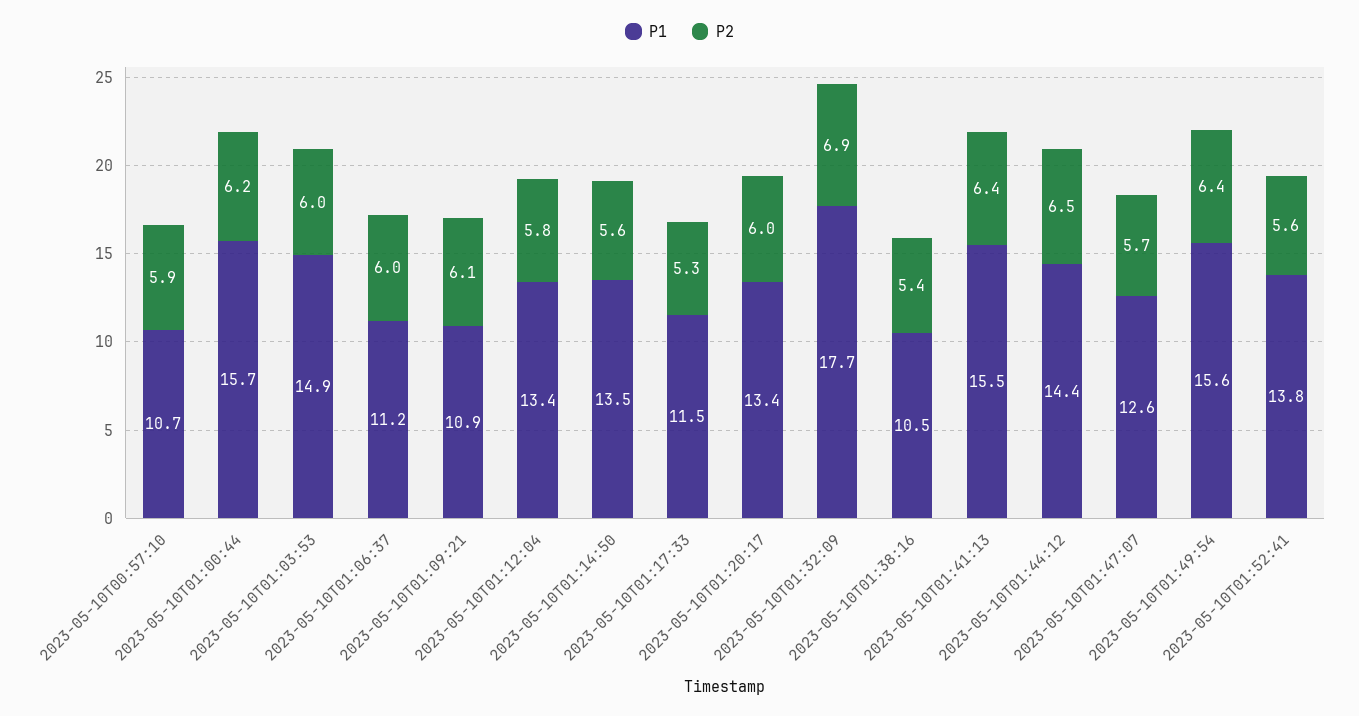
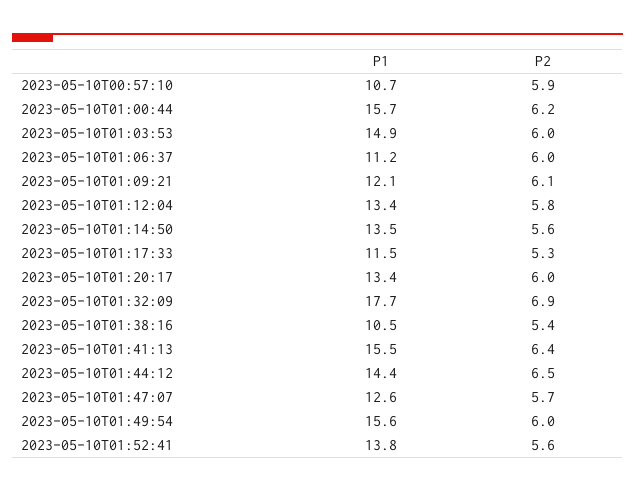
P1, 2023-05-10T01:09:21: 10.9 -> 12.1
P2, 2023-05-10T01:49:54: 6.4 -> 6

